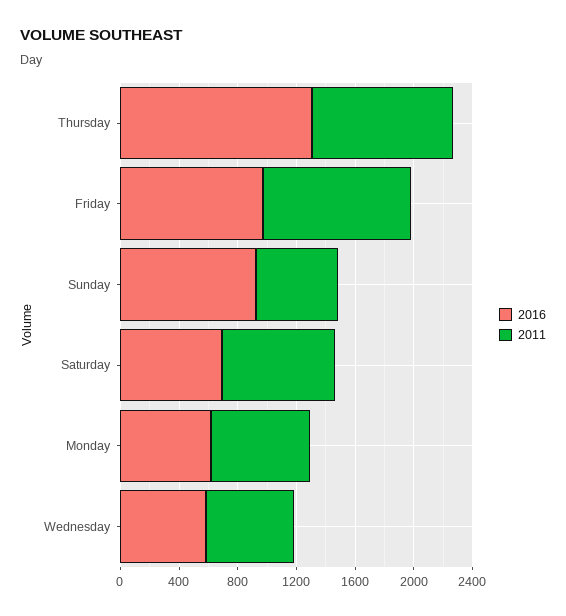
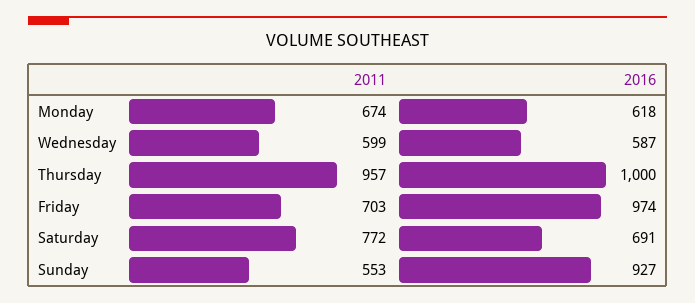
2016, Thursday: 1300 -> 1000
2011, Friday: 1000 -> 703

